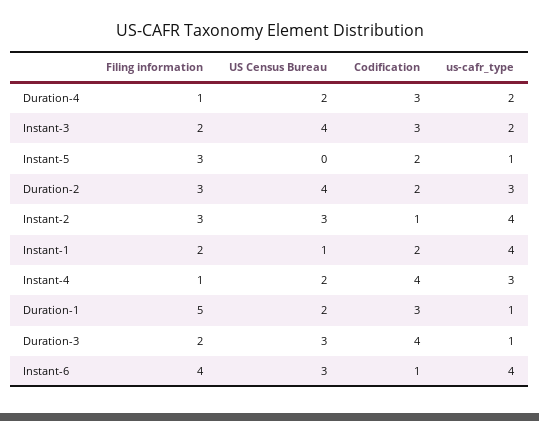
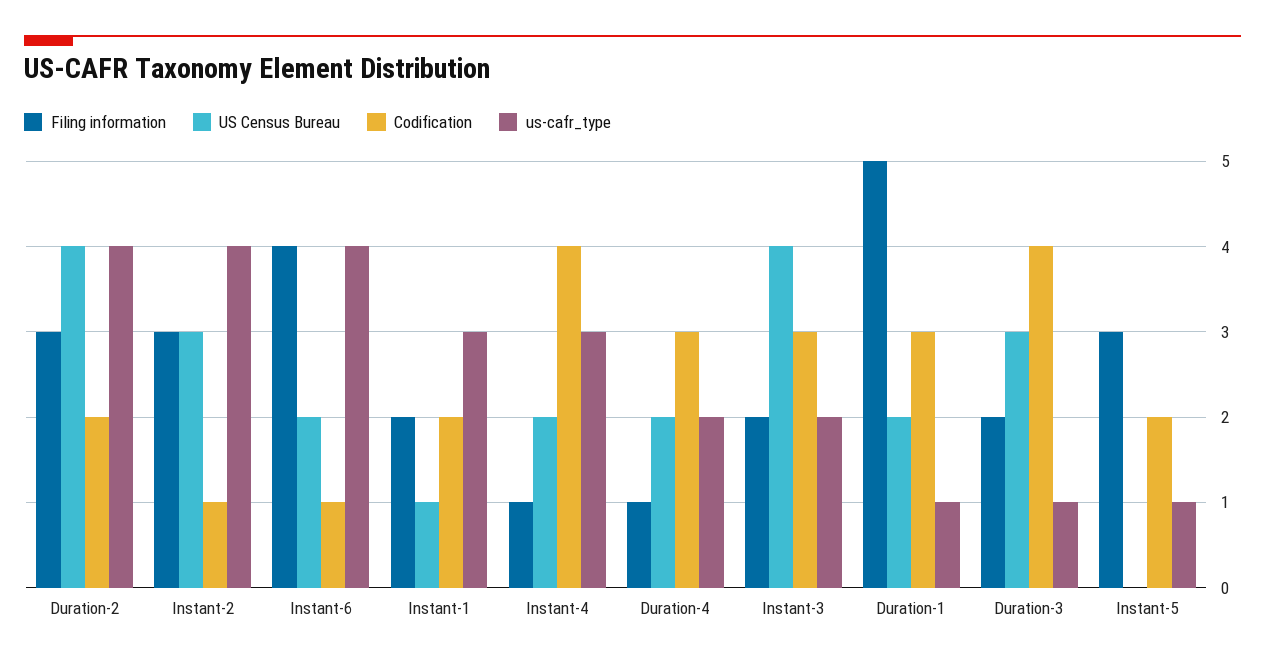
us-cafr_type, Duration-2: 3 -> 4
us-cafr_type, Instant-1: 4 -> 3
US Census Bureau, Instant-6: 3 -> 2

